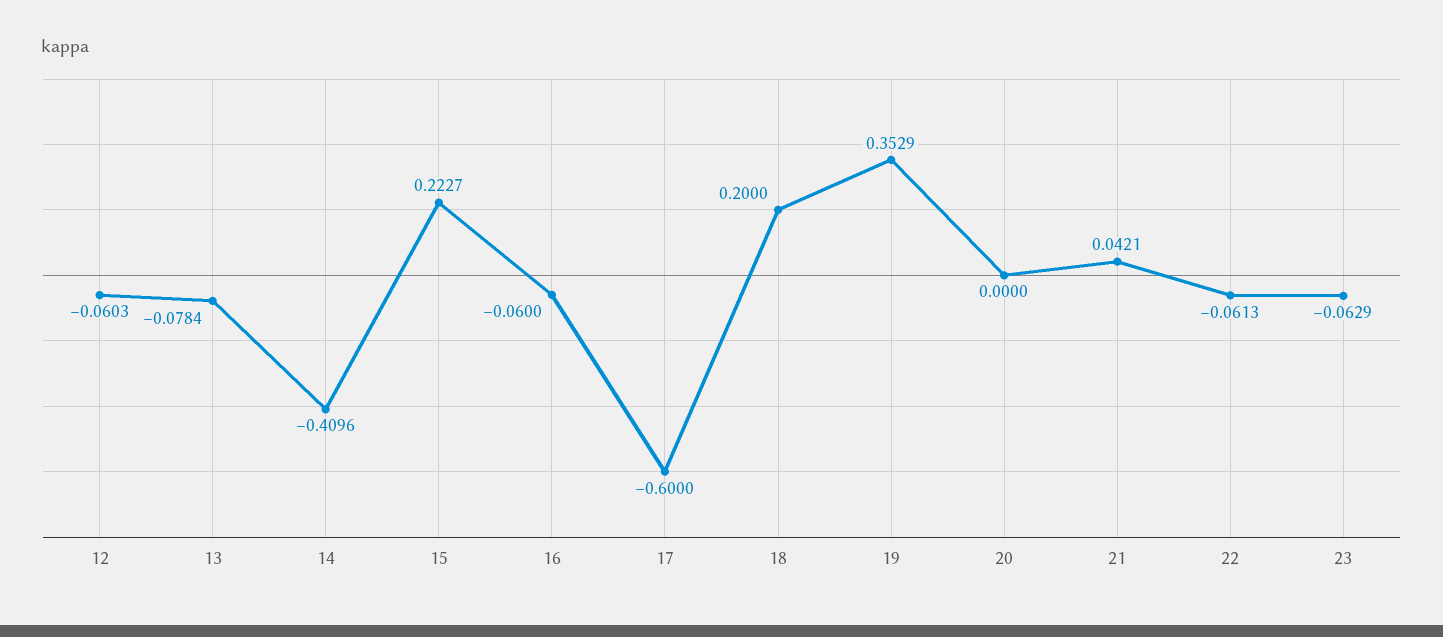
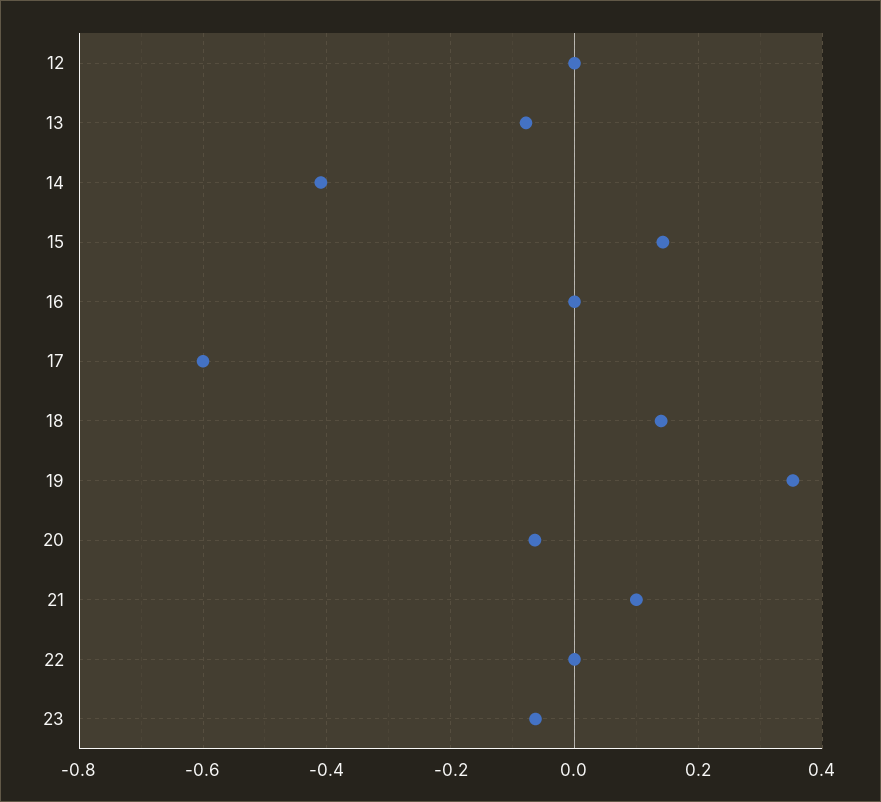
12: -0.0603 -> 0
15: 0.2227 -> 0.14
16: -0.06 -> 0
18: 0.2 -> 0.14
20: 0 -> -0.06
21: 0.0421 -> 0.1
22: -0.0613 -> 0

